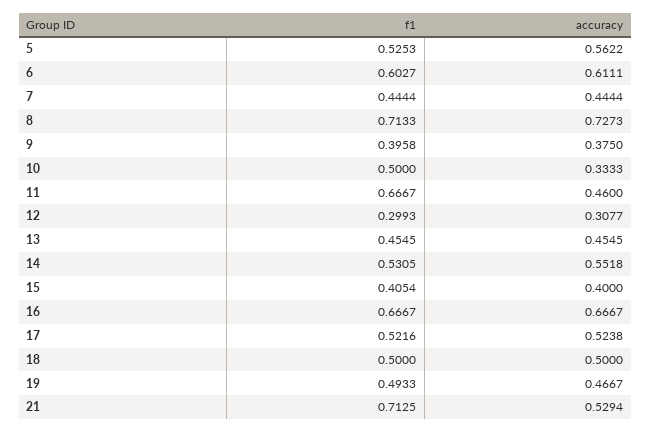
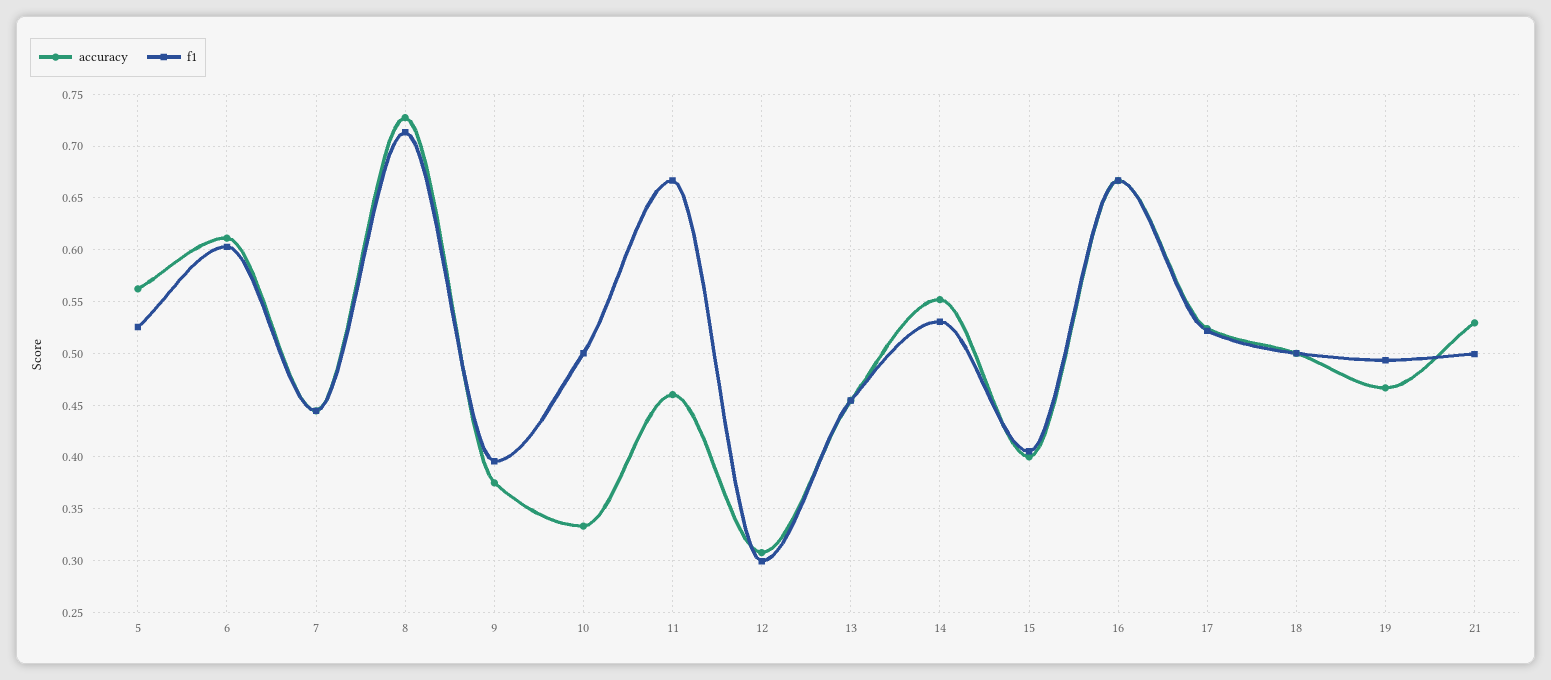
f1, 21: 0.7125 -> 0.5

